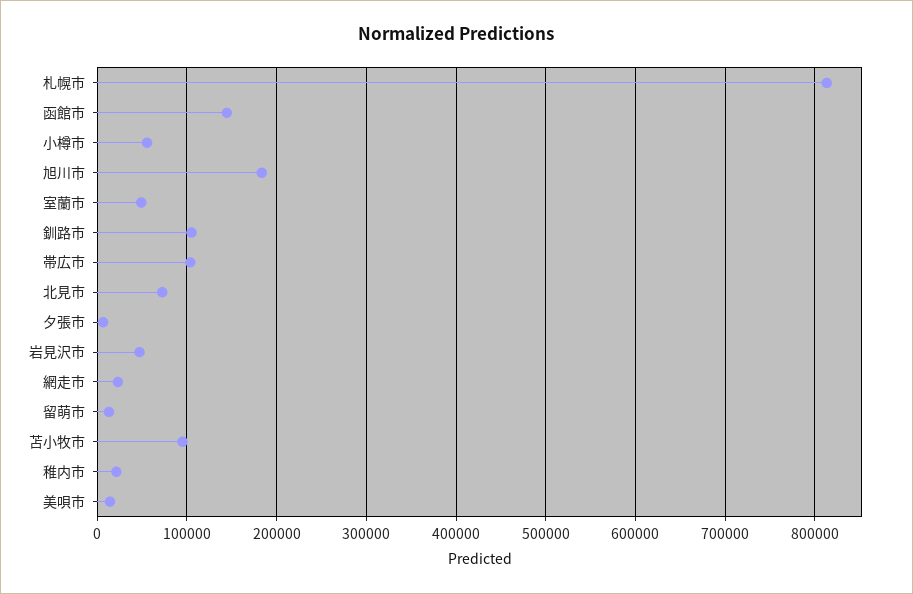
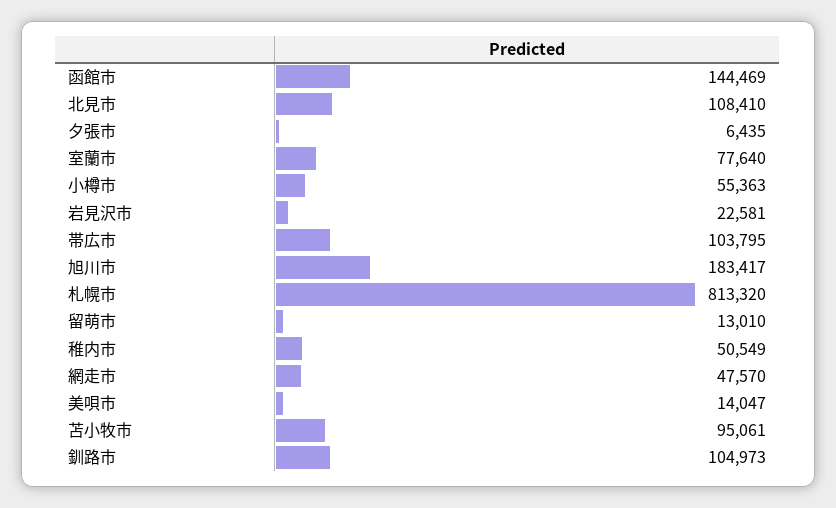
室蘭市: 50000 -> 77640
北見市: 70000 -> 108410
岩見沢市: 50000 -> 22581
網走市: 20000 -> 47570
稚内市: 20000 -> 50549

